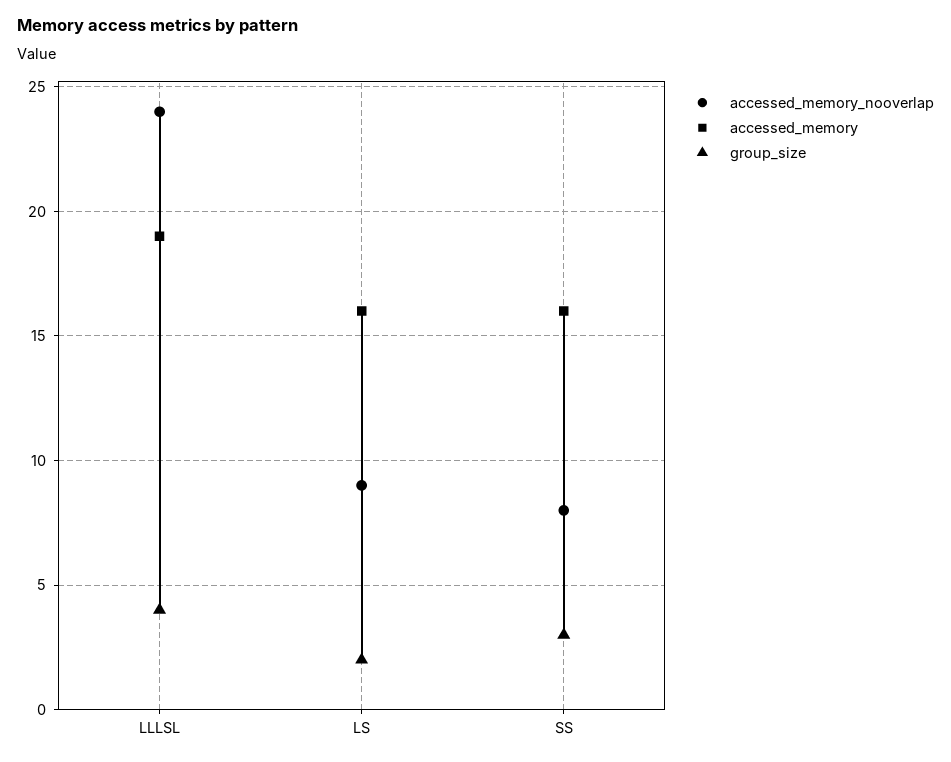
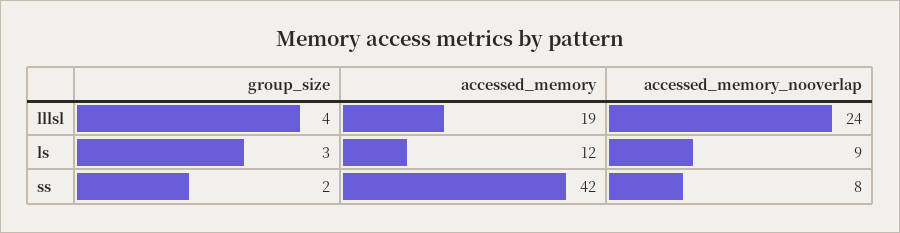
accessed_memory, LS: 16 -> 12
group_size, LS: 2 -> 3
accessed_memory, SS: 16 -> 42
group_size, SS: 3 -> 2

